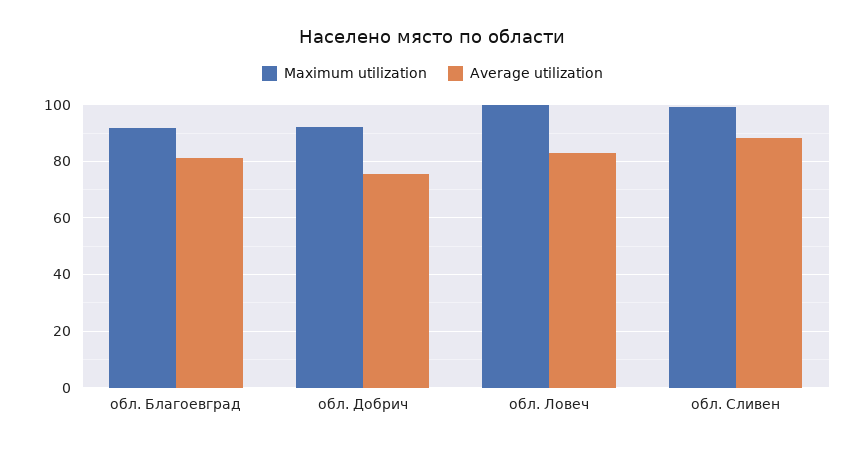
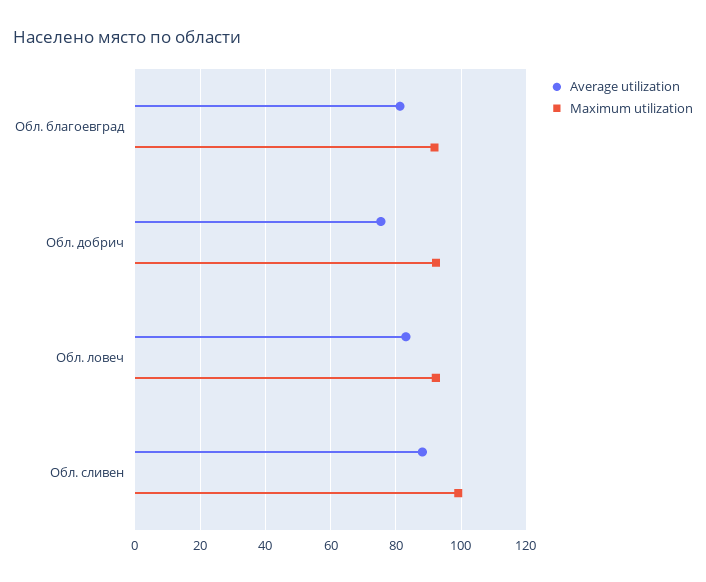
Maximum utilization, обл. Ловеч: 100 -> 92

